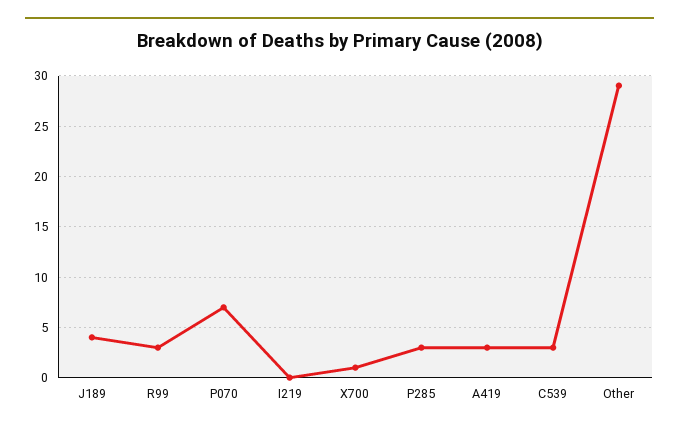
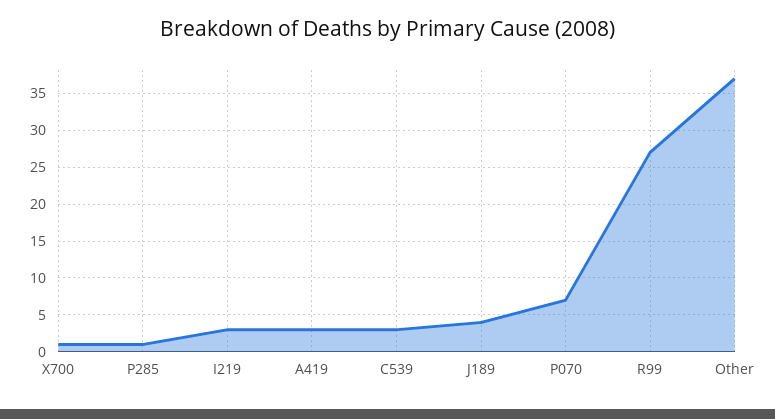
R99: 3 -> 27
I219: 0 -> 3
P285: 3 -> 1
Other: 29 -> 37

